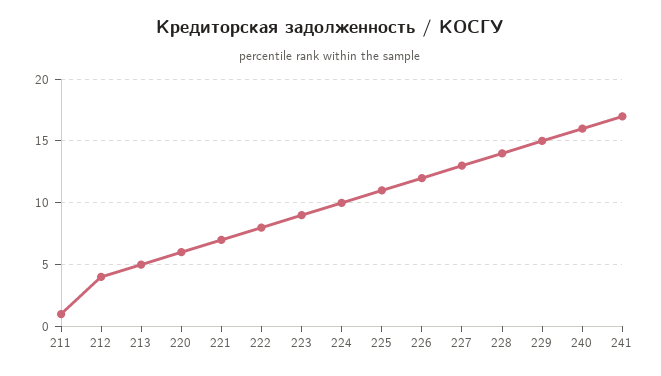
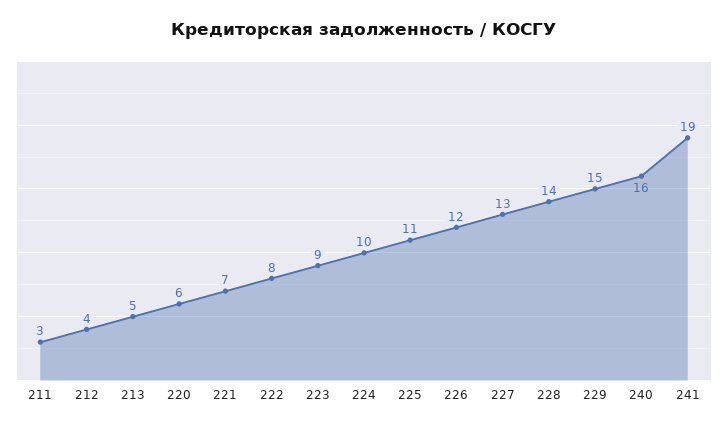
211: 1 -> 3
241: 17 -> 19

